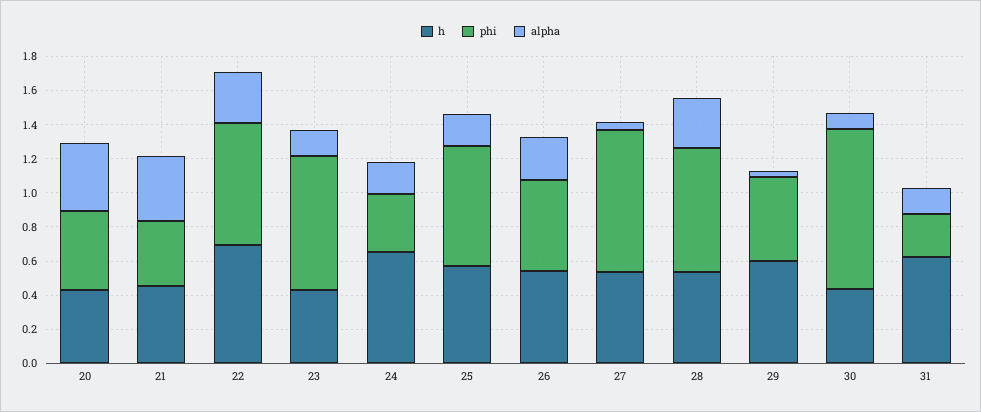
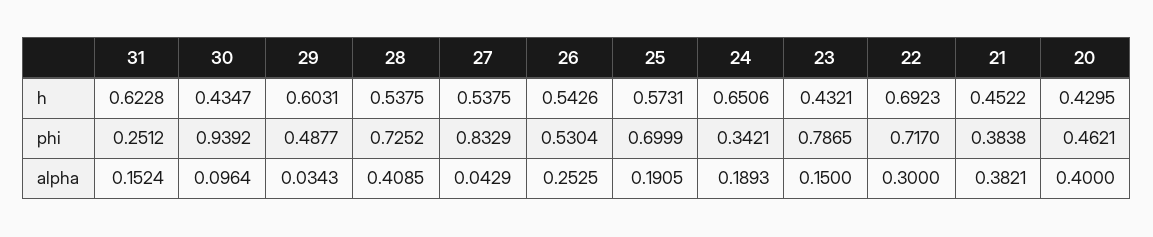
alpha, 28: 0.3 -> 0.4085

